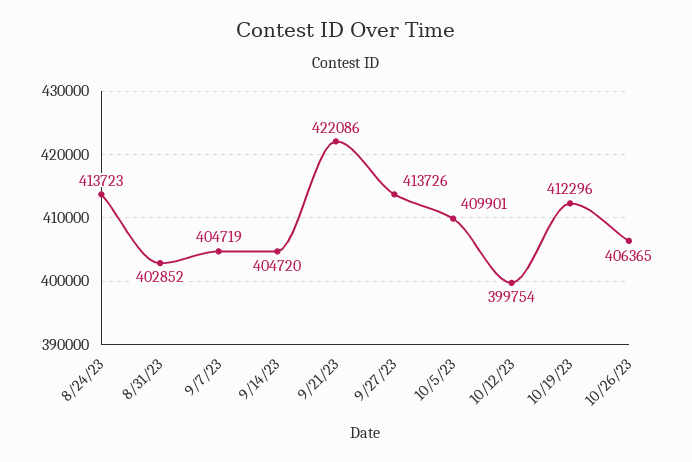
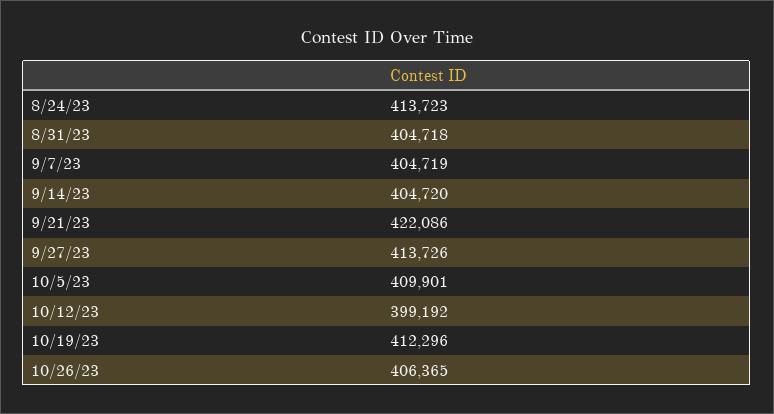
8/31/23: 402852 -> 404718
10/12/23: 399754 -> 399192

